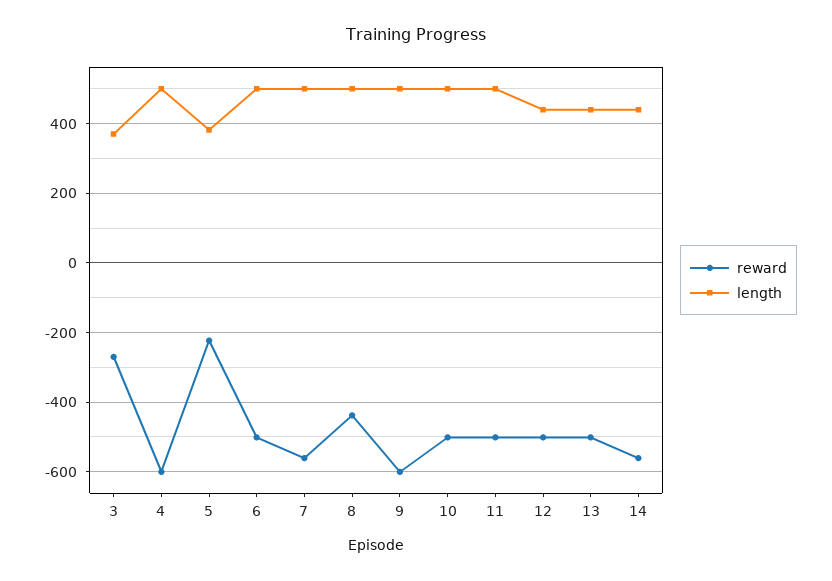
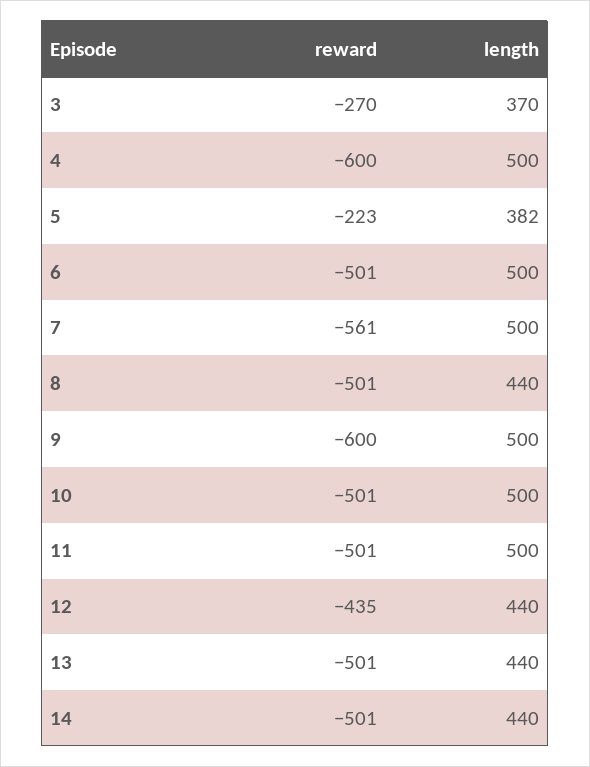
reward, 8: -440 -> -501
length, 8: 500 -> 440
reward, 12: -500 -> -435
reward, 14: -560 -> -501

